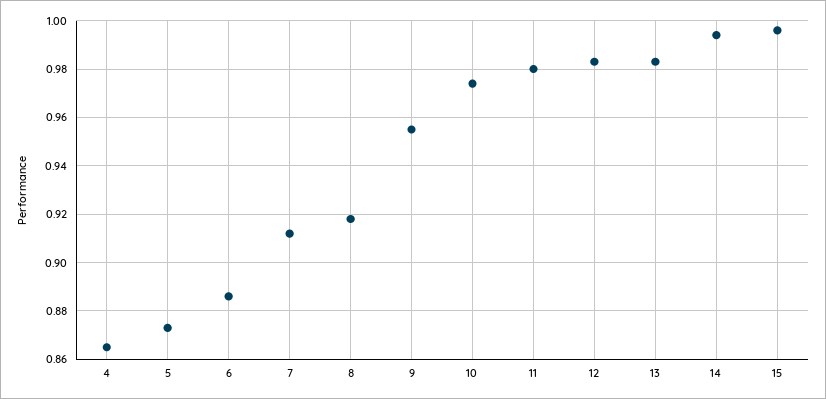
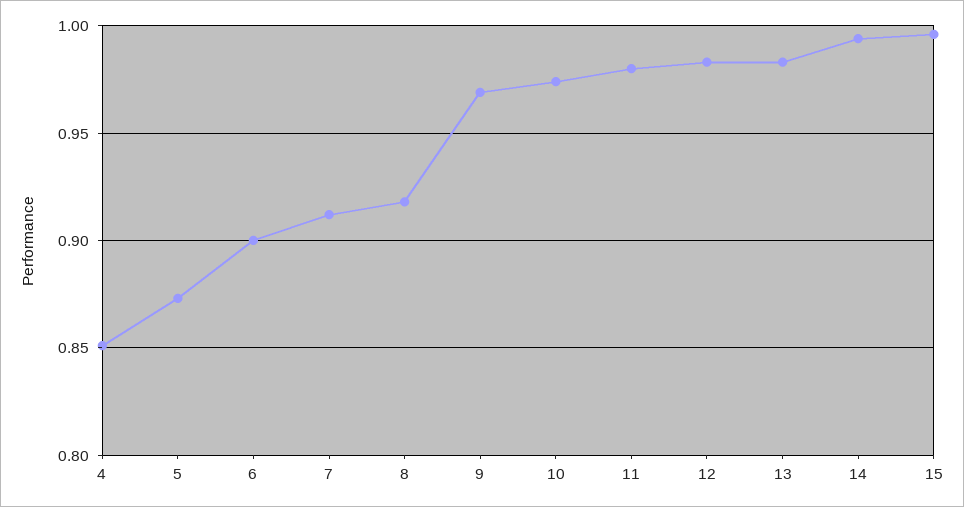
4: 0.865 -> 0.85
6: 0.885 -> 0.9
9: 0.955 -> 0.97

